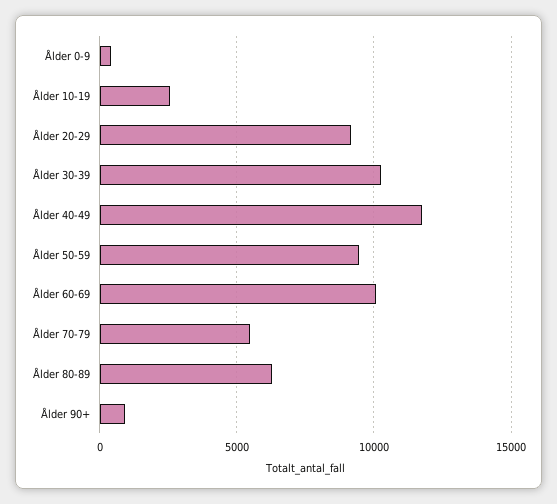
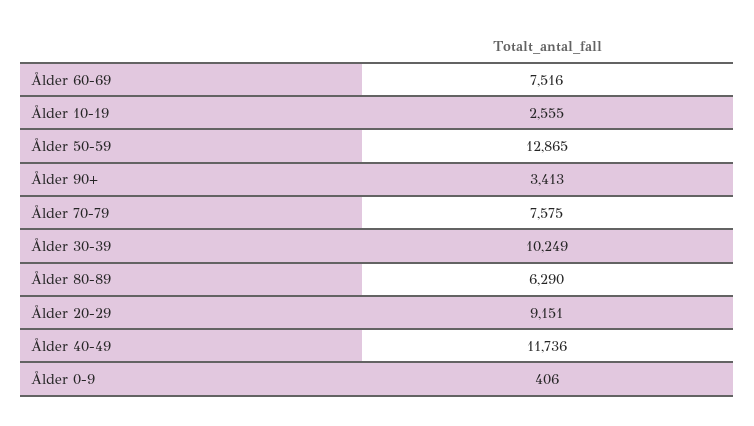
Ålder 50-59: 9500 -> 12865
Ålder 60-69: 10000 -> 7516
Ålder 70-79: 5500 -> 7575
Ålder 90+: 1000 -> 3413

